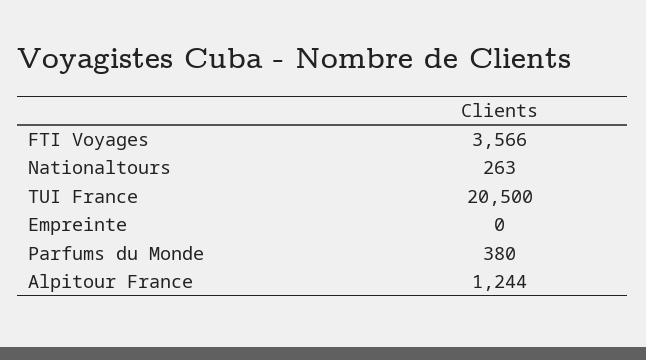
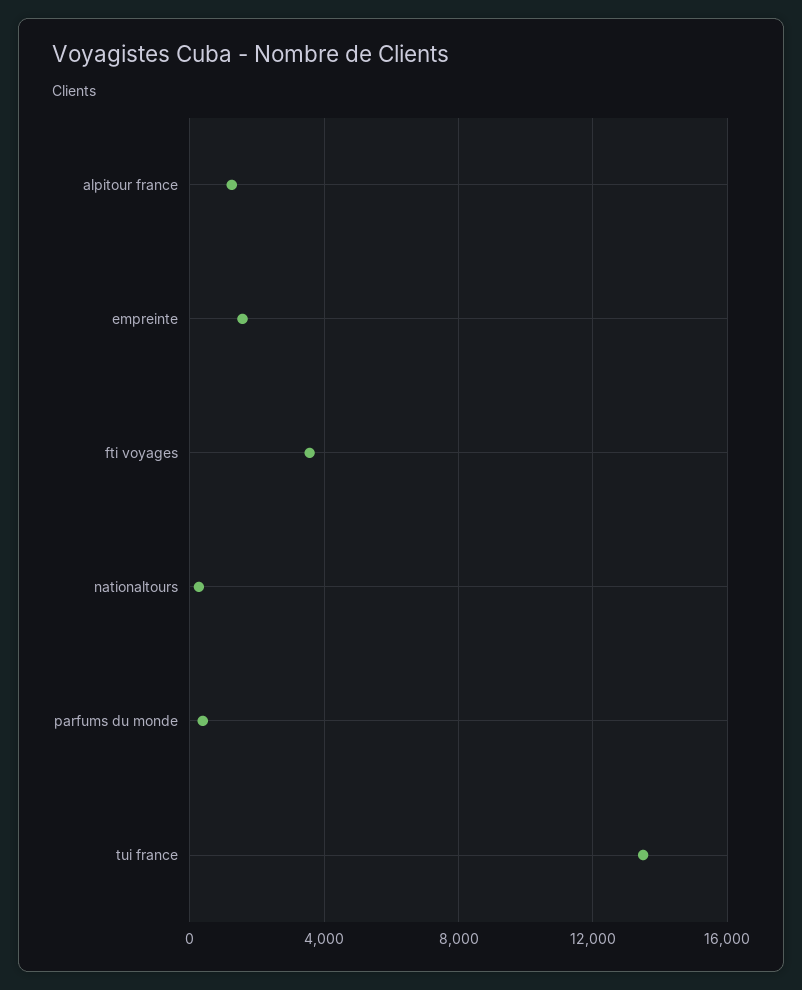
TUI France: 20500 -> 13500
Empreinte: 0 -> 1500

